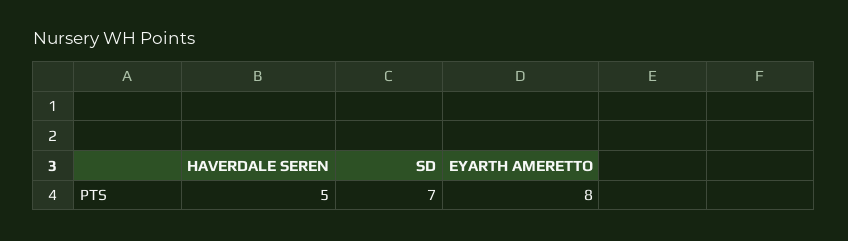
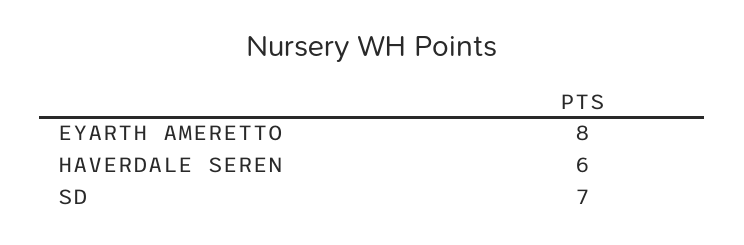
HAVERDALE SEREN: 5 -> 6

